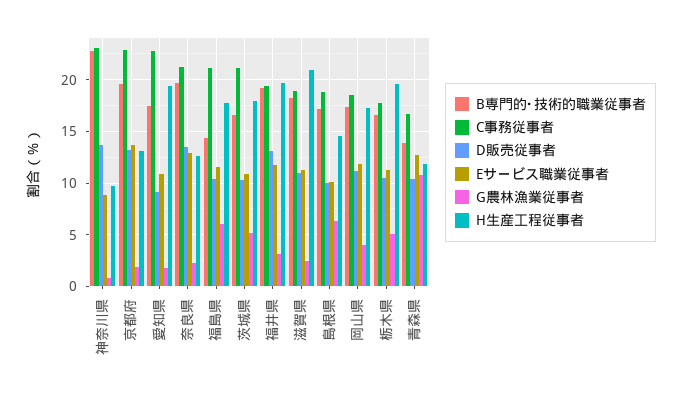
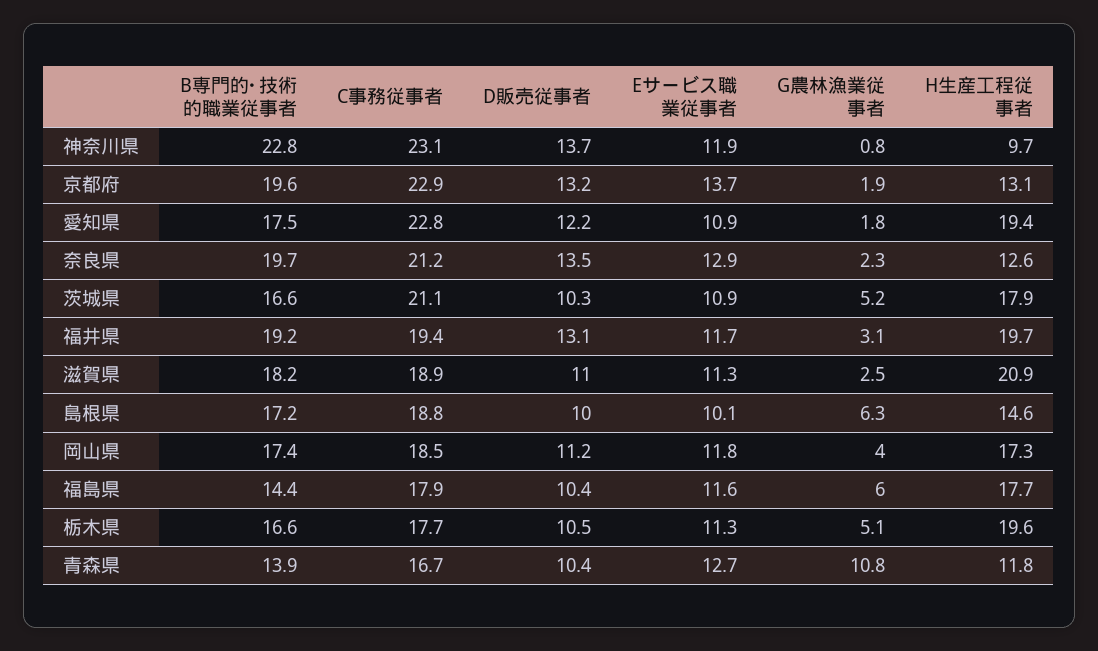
Eサービス職業従事者, 神奈川県: 9 -> 11.9
D販売従事者, 愛知県: 9 -> 12.2
C事務従事者, 福島県: 21 -> 17.9

